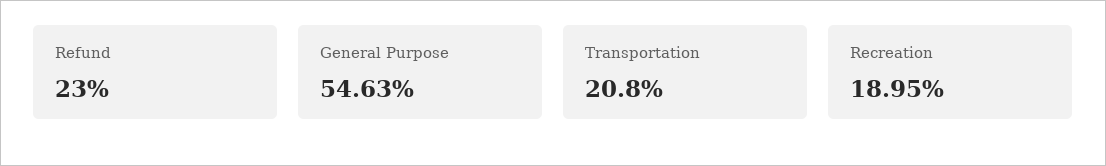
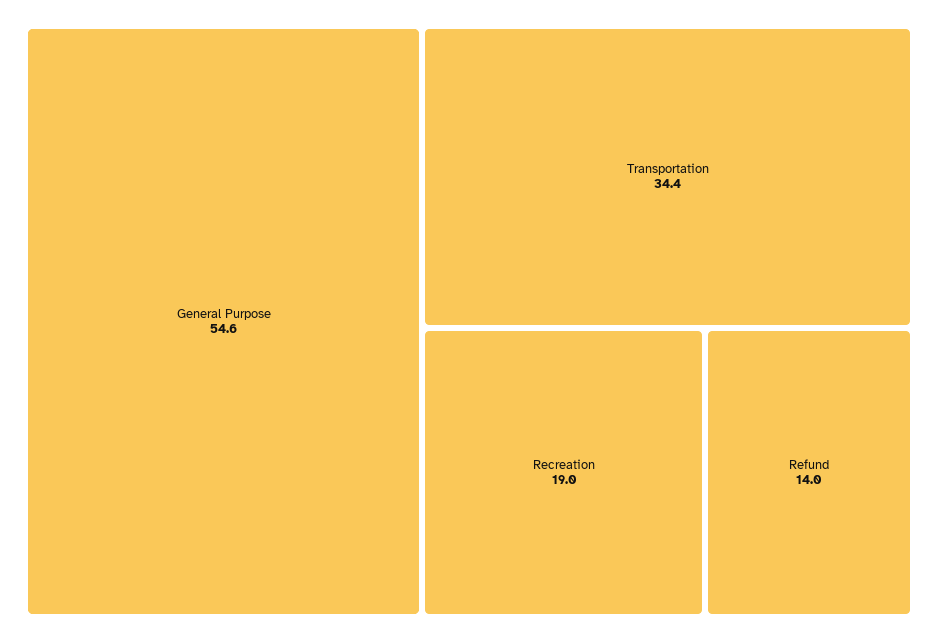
Refund: 23 -> 14
Transportation: 20.8 -> 34.4

